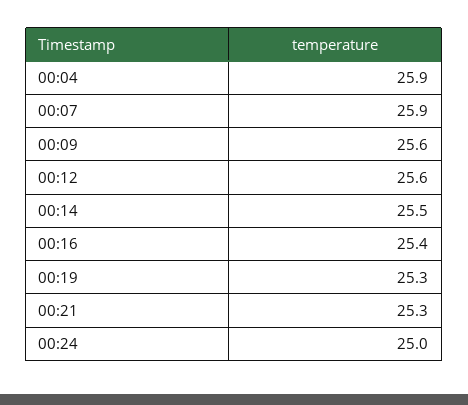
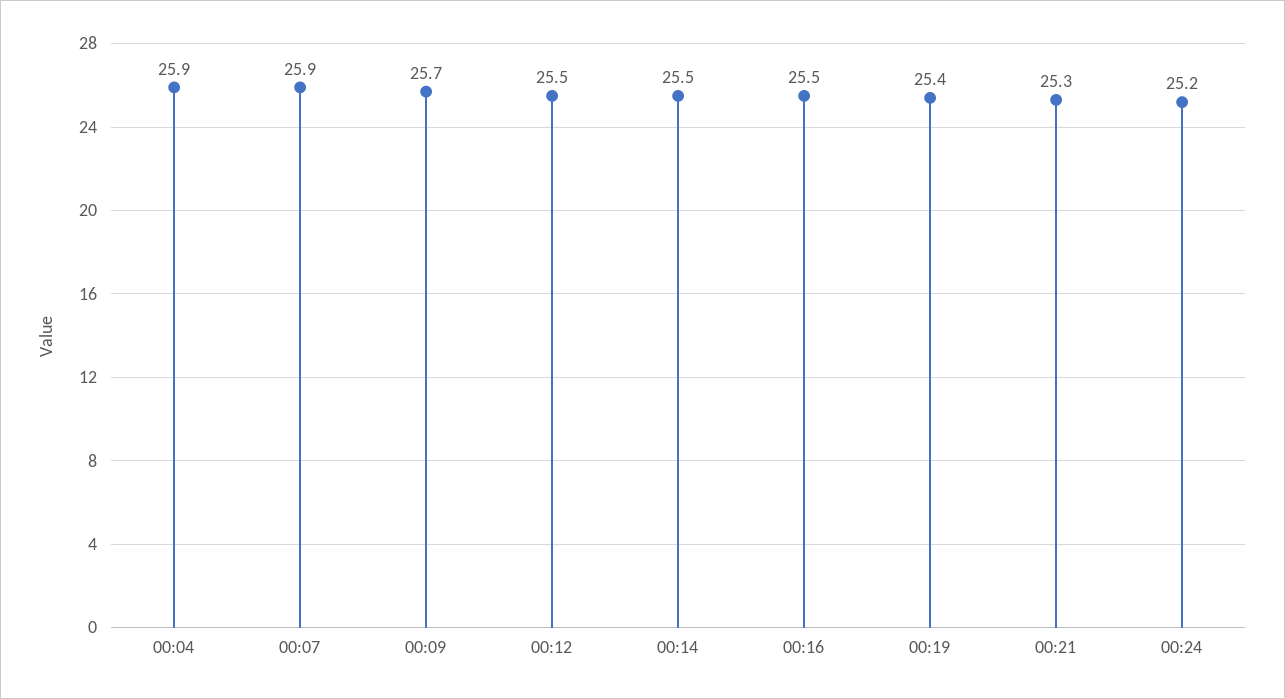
00:09: 25.6 -> 25.7
00:12: 25.6 -> 25.5
00:16: 25.4 -> 25.5
00:19: 25.3 -> 25.4
00:24: 25 -> 25.2

